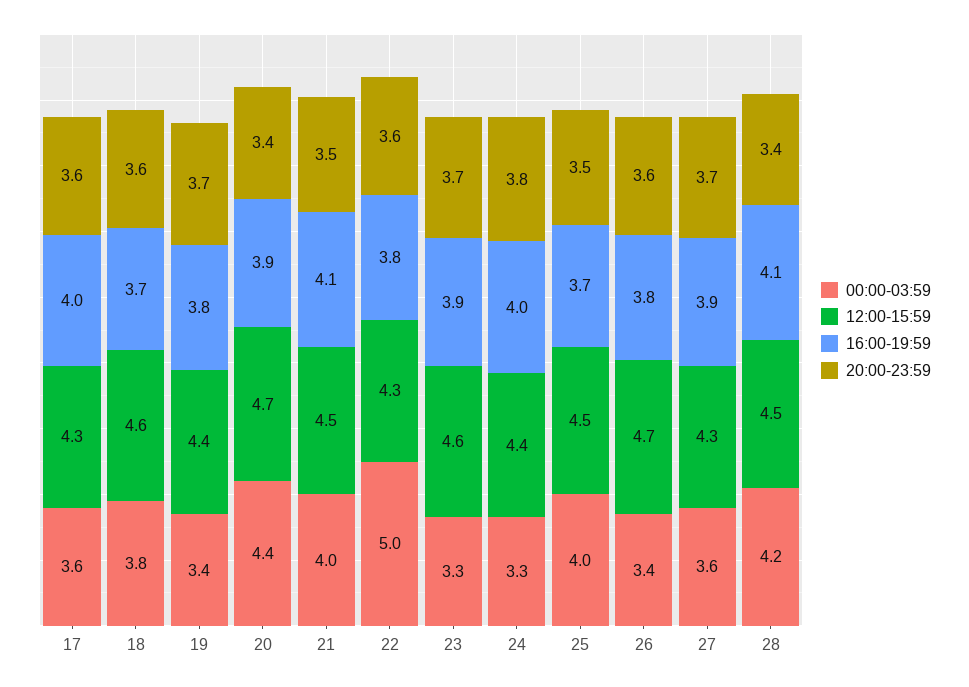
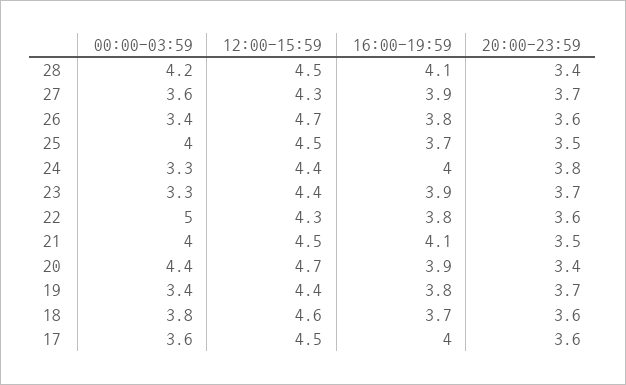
12:00-15:59, 17: 4.3 -> 4.5
12:00-15:59, 23: 4.6 -> 4.4

